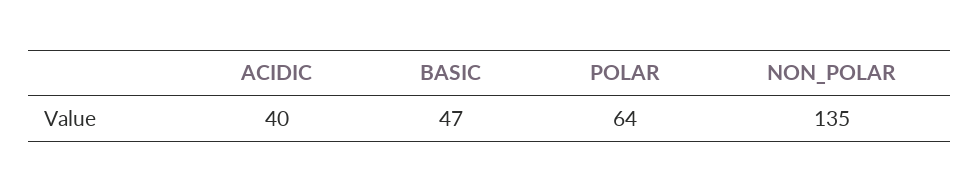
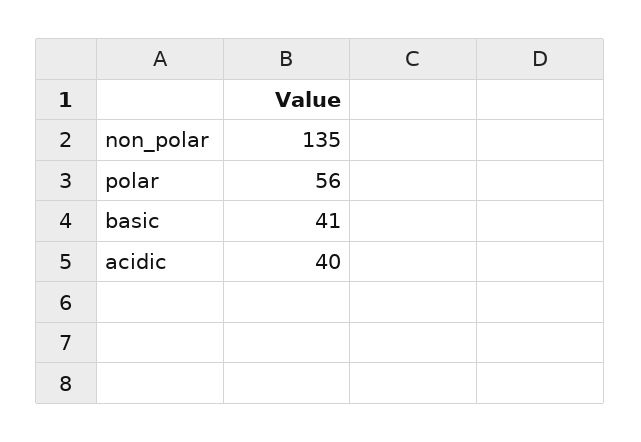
BASIC: 47 -> 41
POLAR: 64 -> 56

